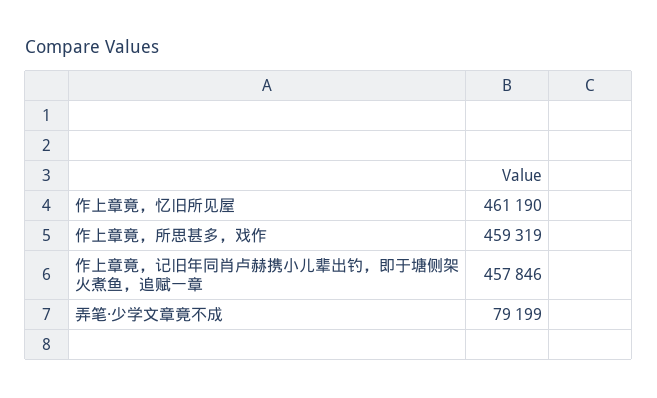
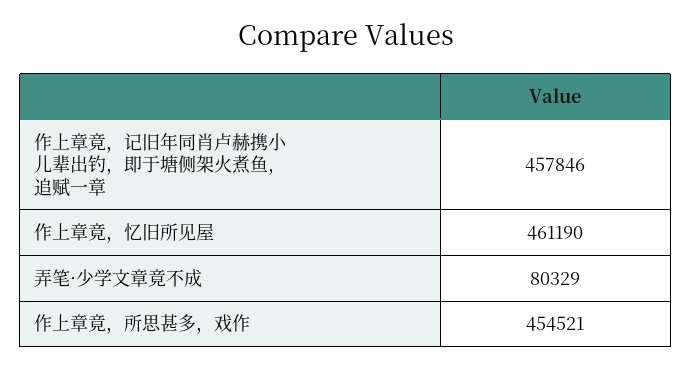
作上章竟，所思甚多，戏作: 459319 -> 454521
弄笔·少学文章竟不成: 79199 -> 80329

